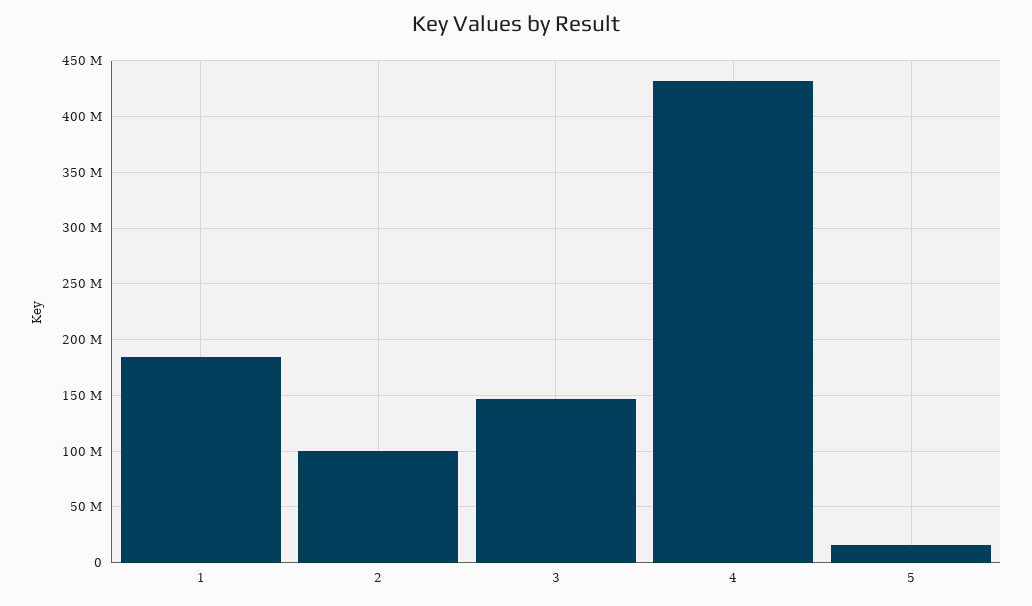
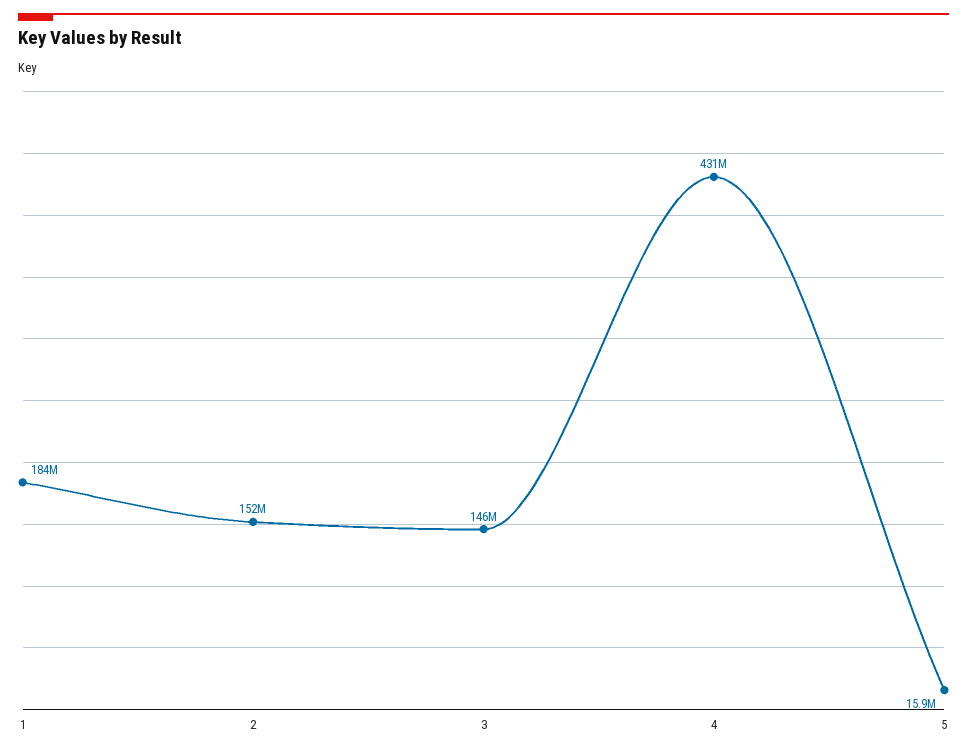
2: 100000000 -> 152000000

